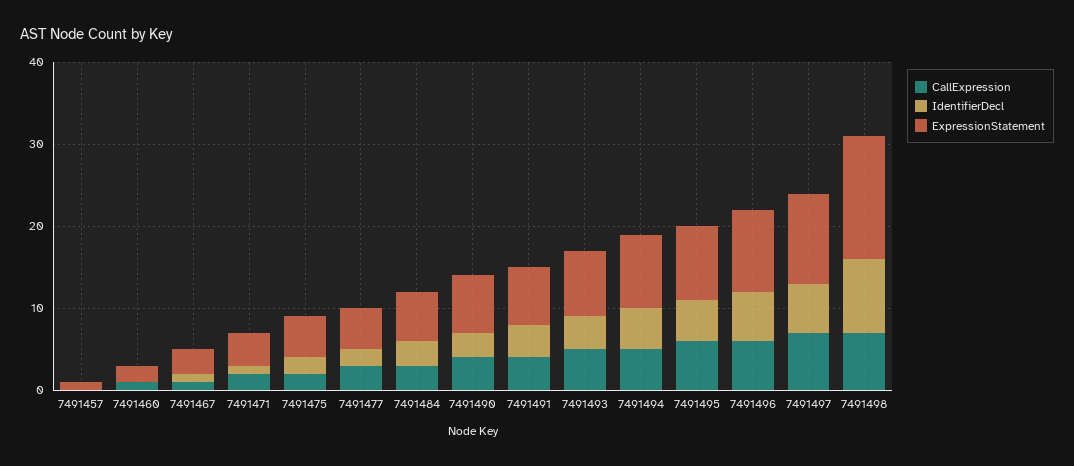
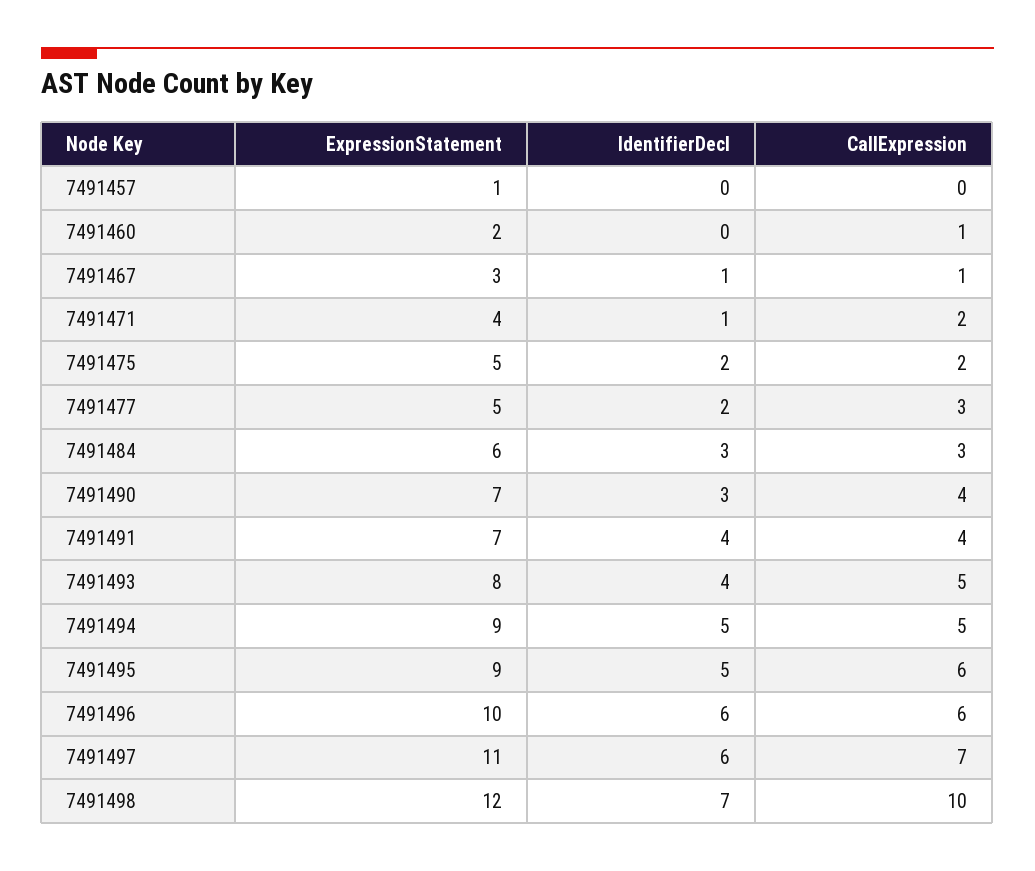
CallExpression, 7491498: 7 -> 10
IdentifierDecl, 7491498: 9 -> 7
ExpressionStatement, 7491498: 15 -> 12

